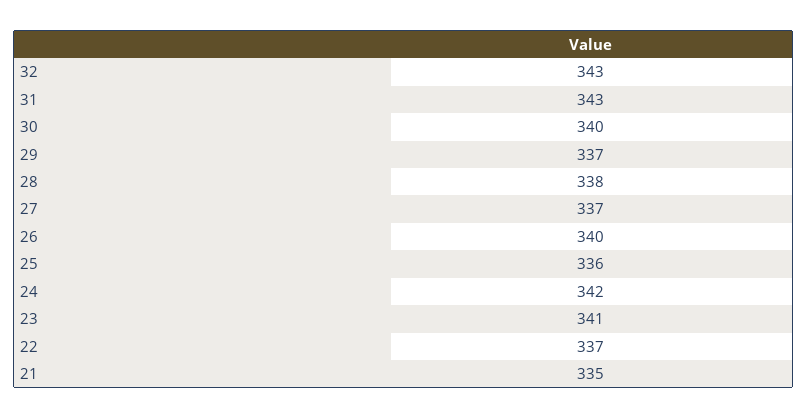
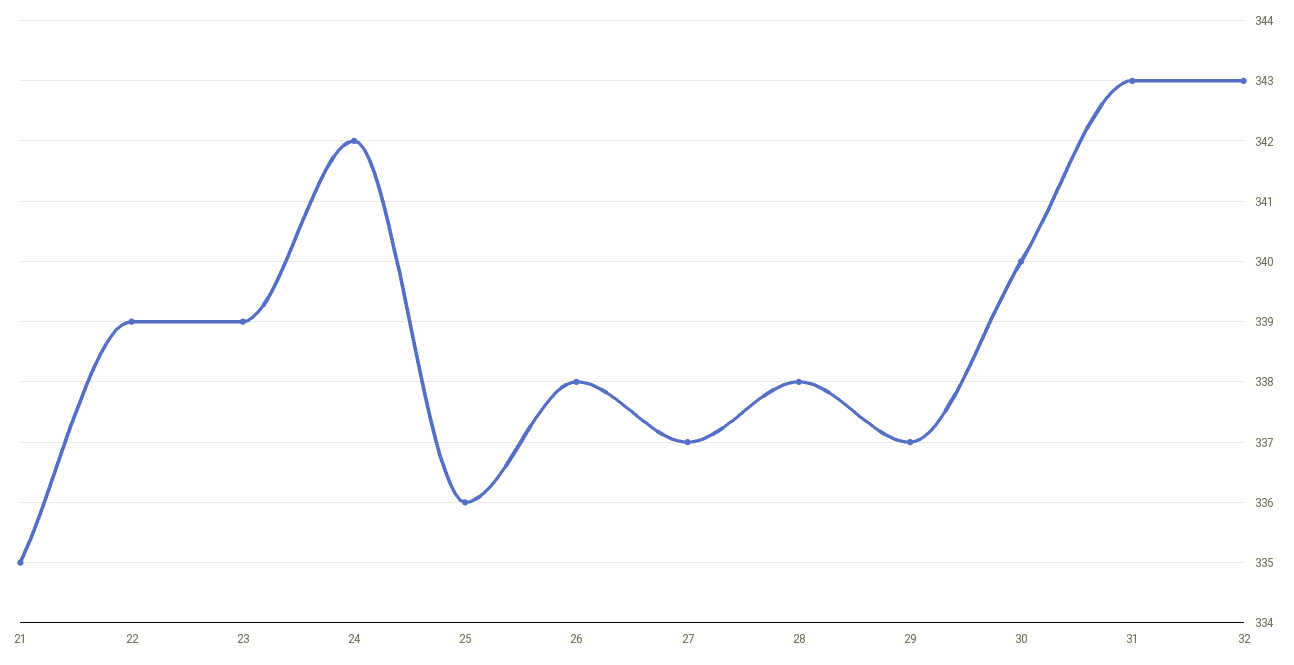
26: 340 -> 338
23: 341 -> 339
22: 337 -> 339

